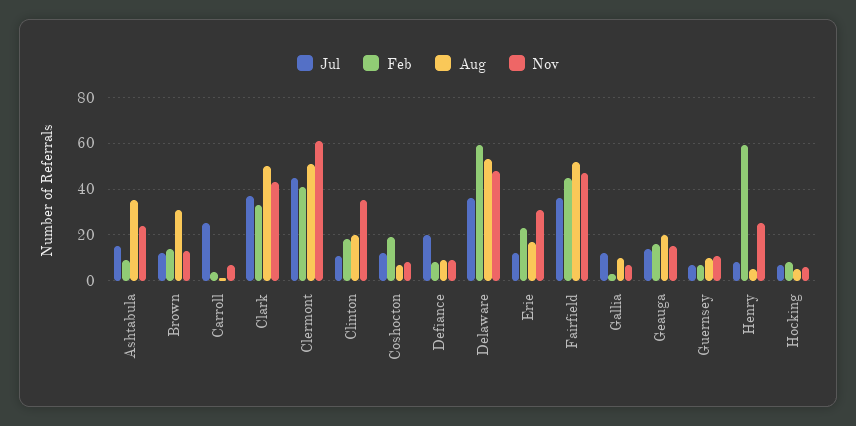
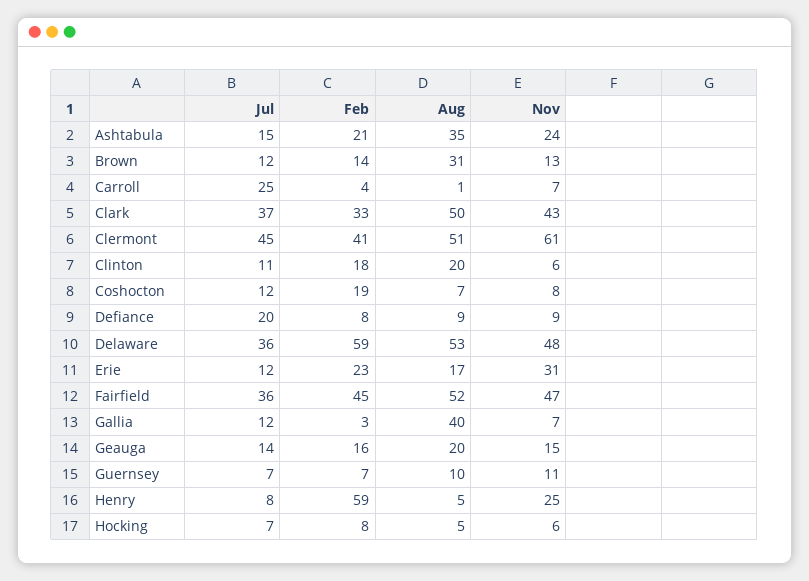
Feb, Ashtabula: 10 -> 21
Nov, Clinton: 35 -> 6
Aug, Gallia: 10 -> 40

